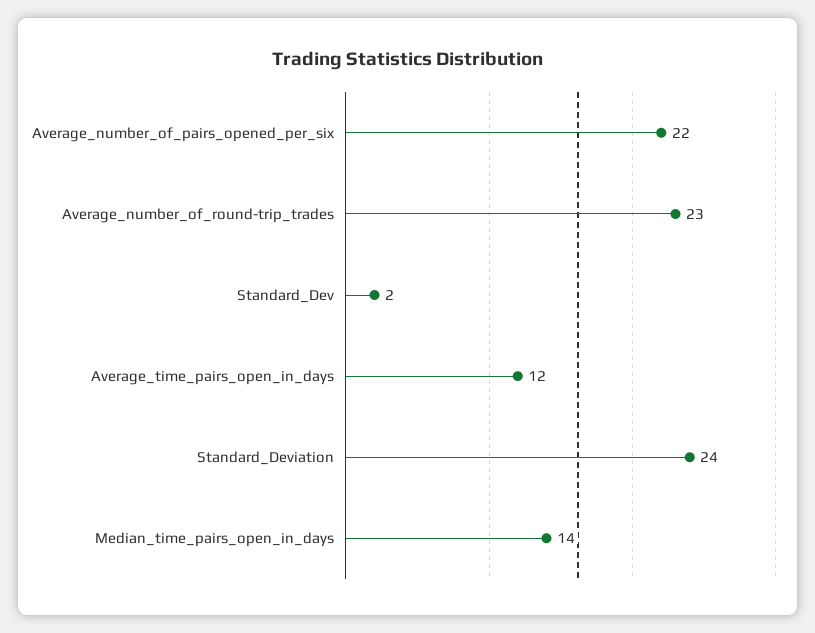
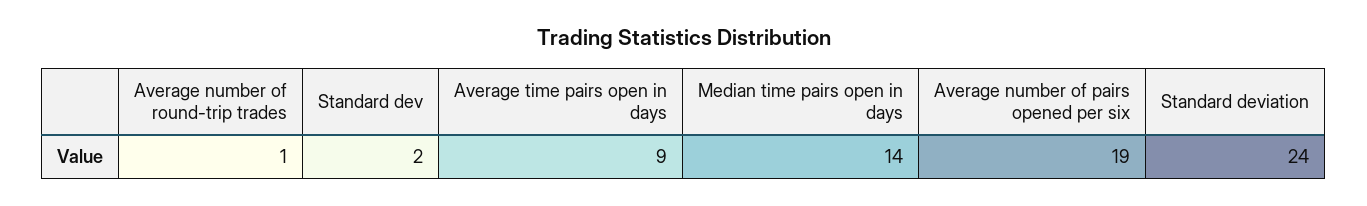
Average_number_of_pairs_opened_per_six: 22 -> 19
Average_number_of_round-trip_trades: 23 -> 1
Average_time_pairs_open_in_days: 12 -> 9

